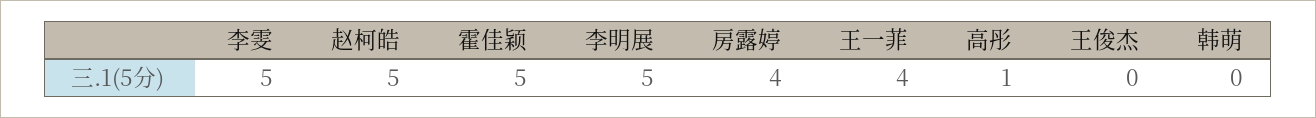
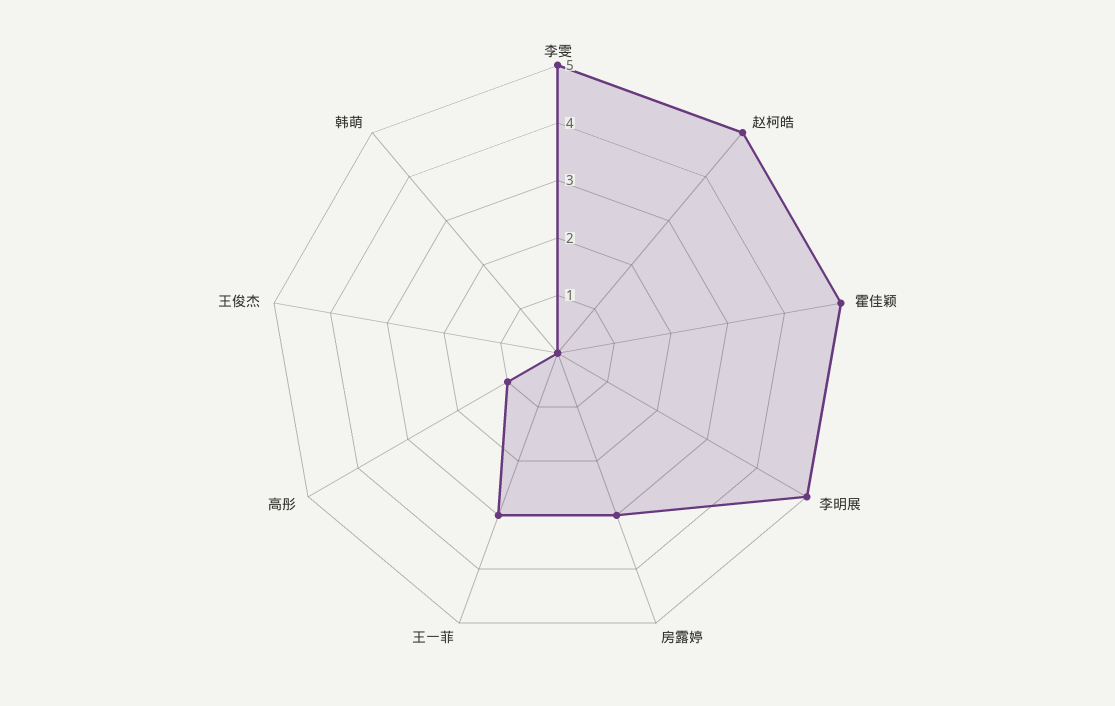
房露婷: 4 -> 3
王一菲: 4 -> 3

